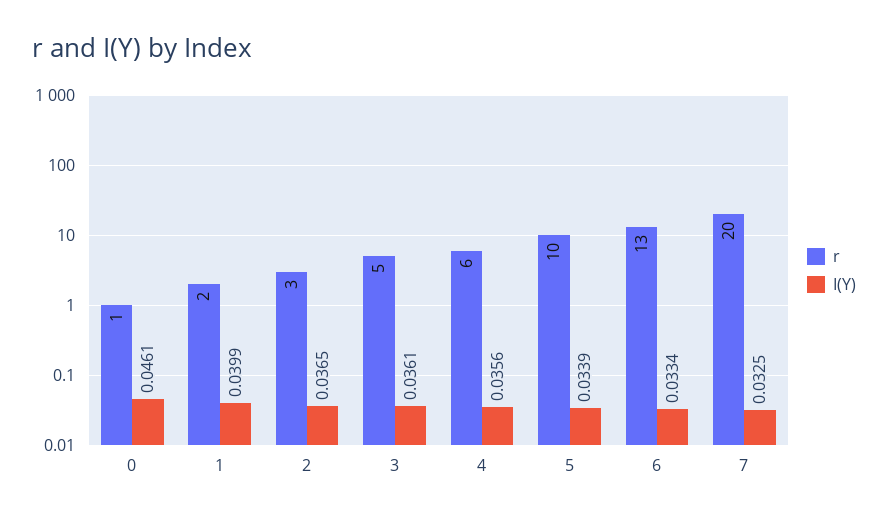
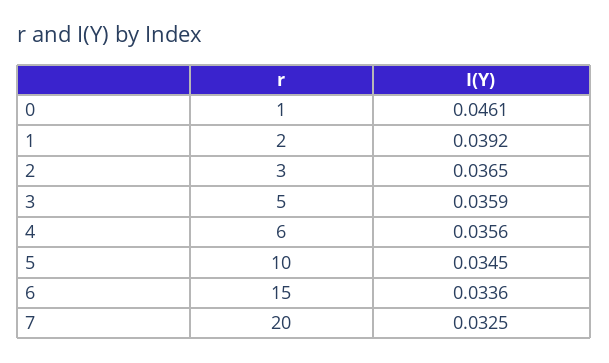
I(Y), 1: 0.0399 -> 0.0392
I(Y), 3: 0.0361 -> 0.0359
I(Y), 5: 0.0339 -> 0.0345
r, 6: 13 -> 15
I(Y), 6: 0.0334 -> 0.0336

